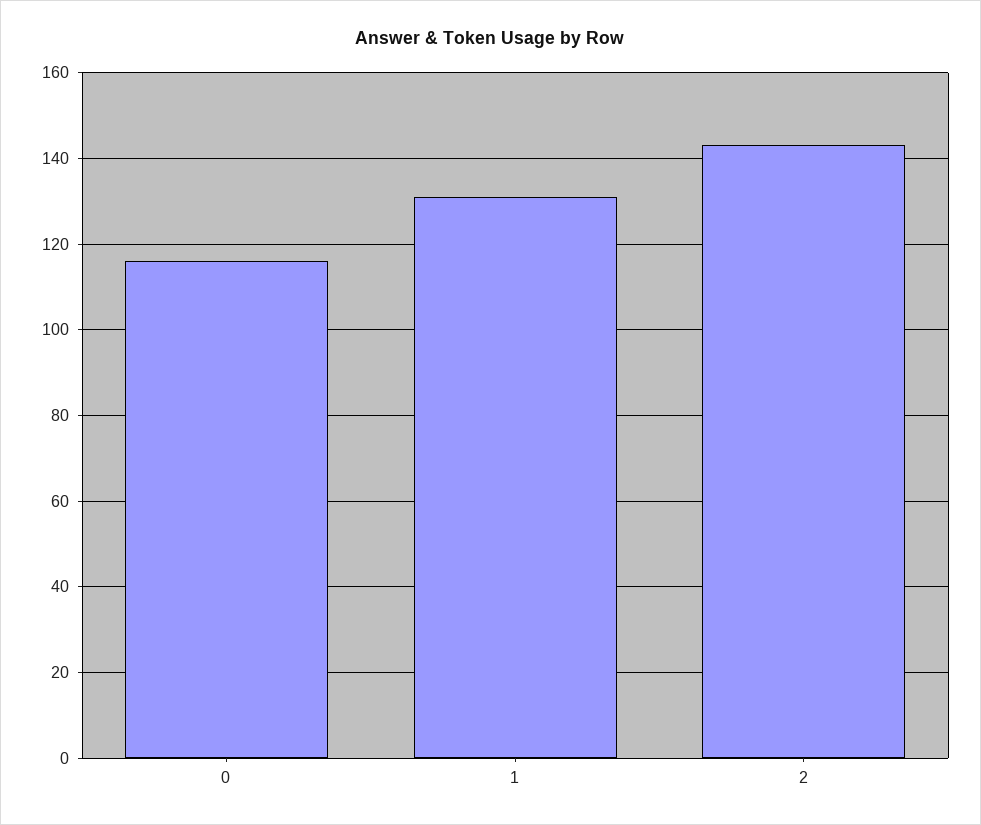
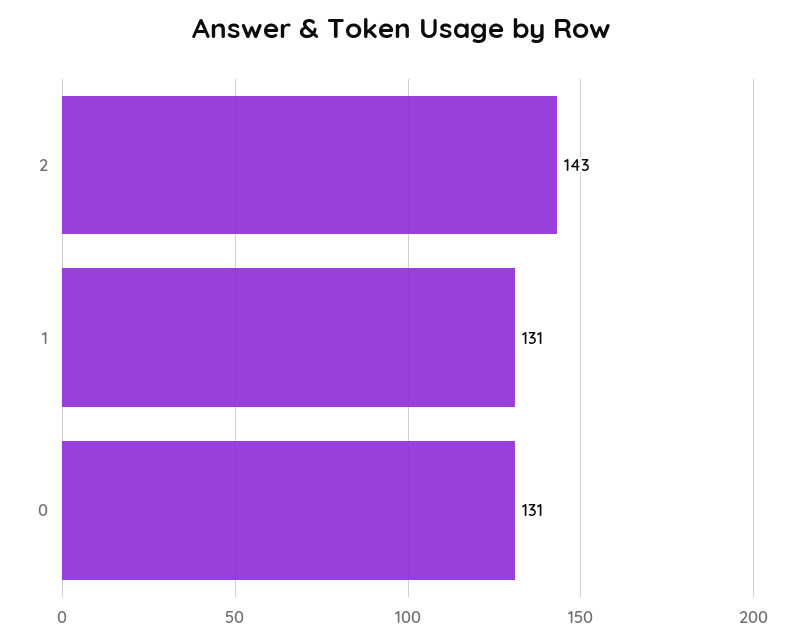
0: 115 -> 131

